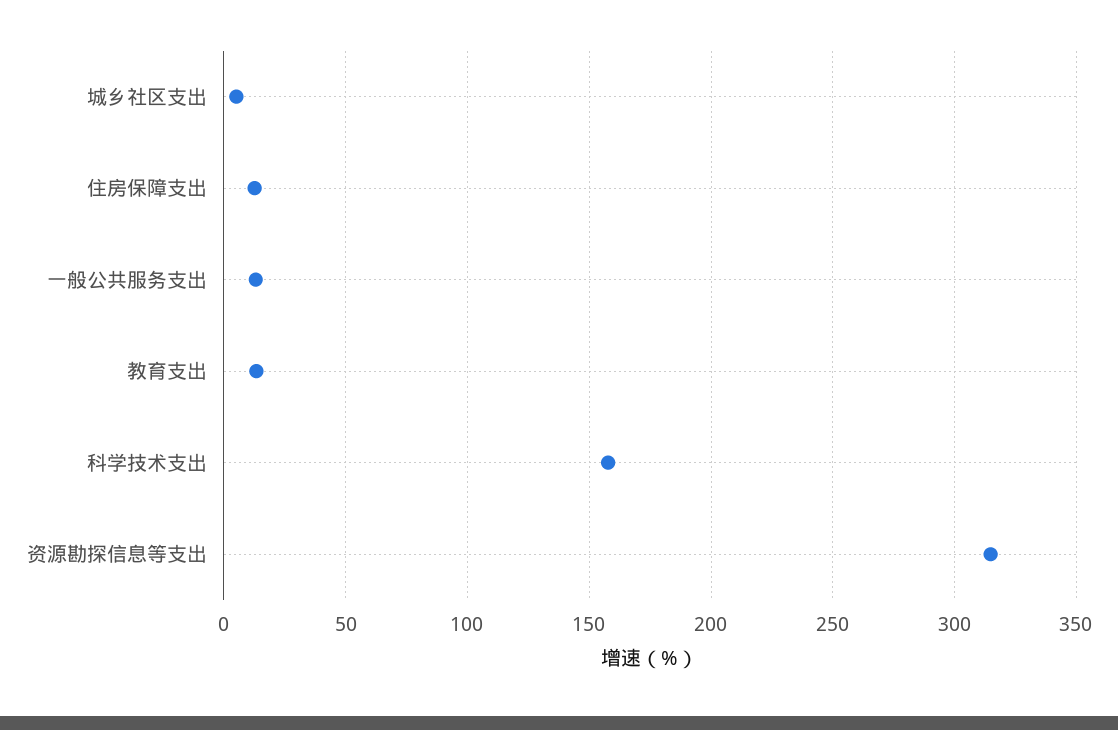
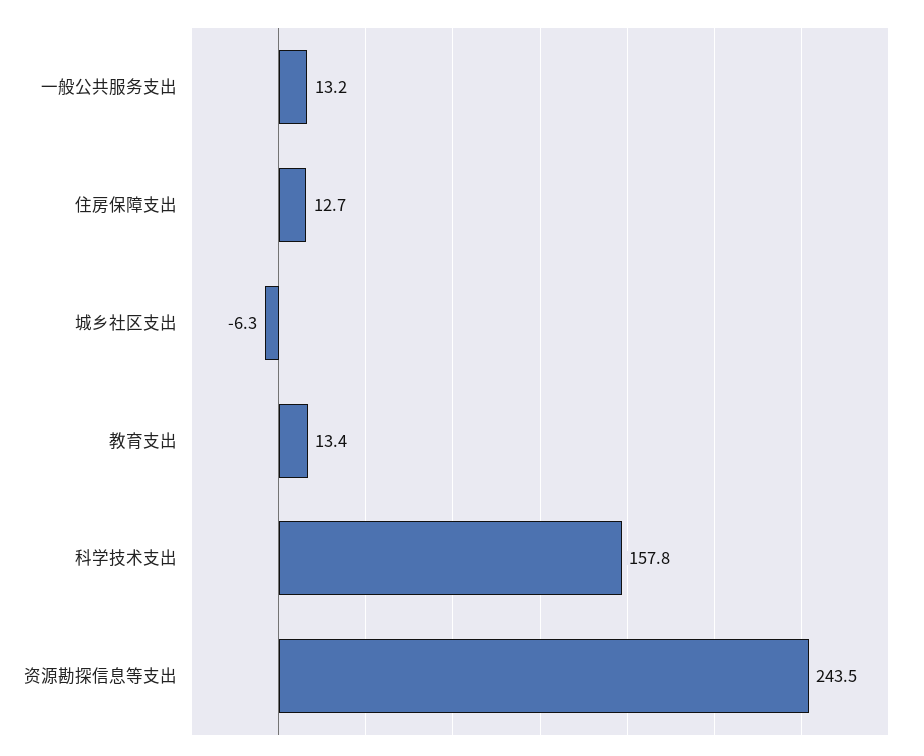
城乡社区支出: 5 -> -6.3
资源勘探信息等支出: 315 -> 243.5

